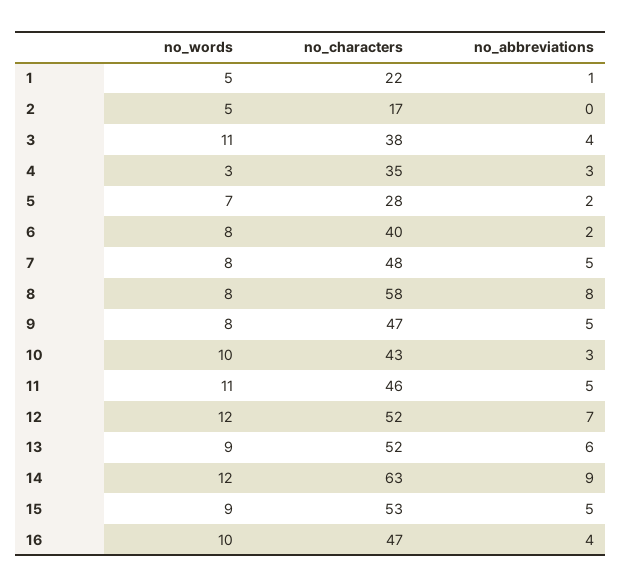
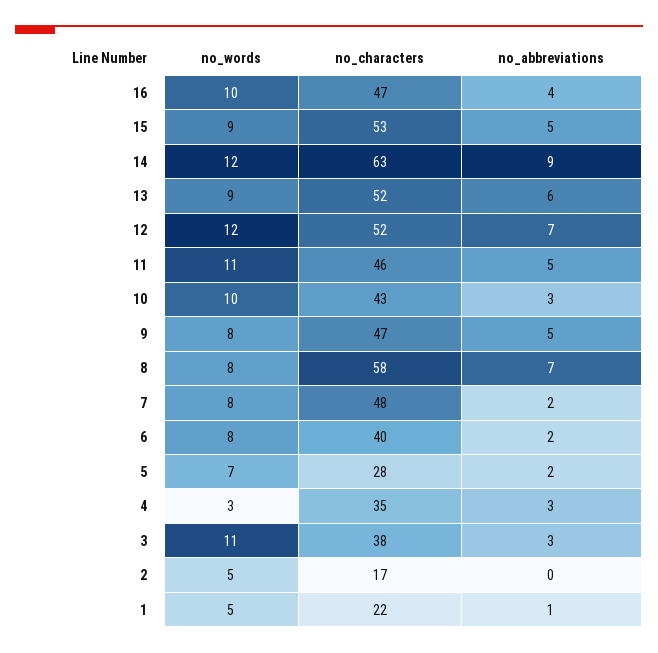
no_abbreviations, 3: 4 -> 3
no_abbreviations, 7: 5 -> 2
no_abbreviations, 8: 8 -> 7

